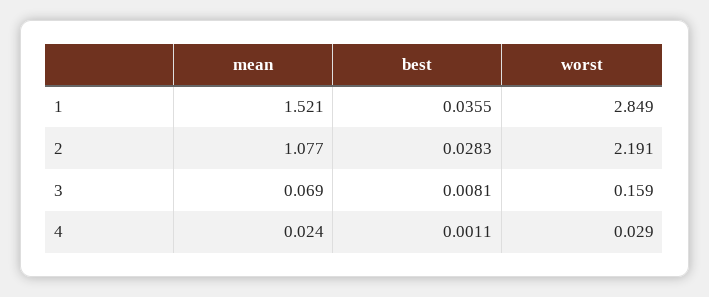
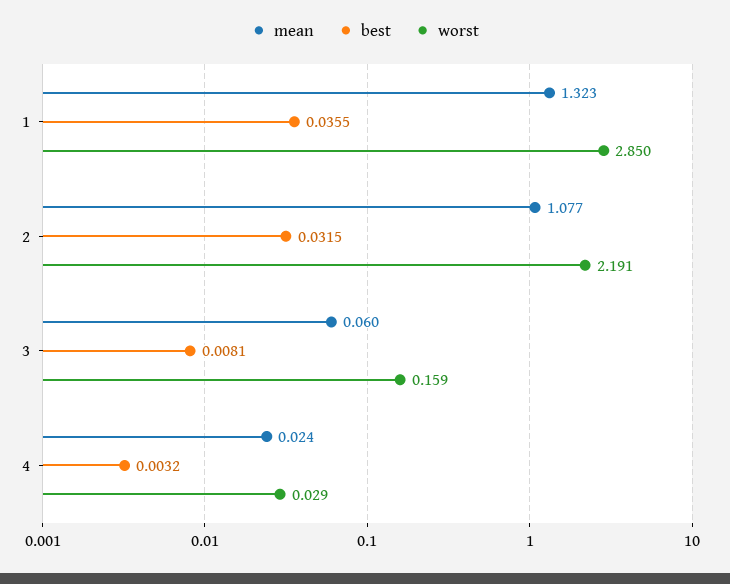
mean, 1: 1.521 -> 1.323
worst, 1: 2.849 -> 2.85
best, 2: 0.0283 -> 0.0315
mean, 3: 0.069 -> 0.06
best, 4: 0.0011 -> 0.0032

